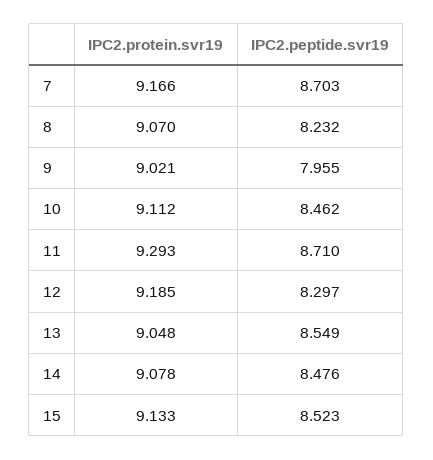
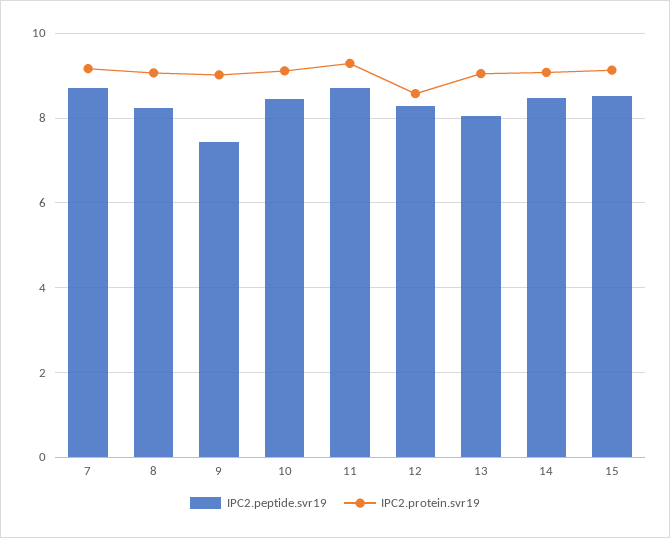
IPC2.peptide.svr19, 9: 7.955 -> 7.4
IPC2.protein.svr19, 12: 9.185 -> 8.6
IPC2.peptide.svr19, 13: 8.549 -> 8

